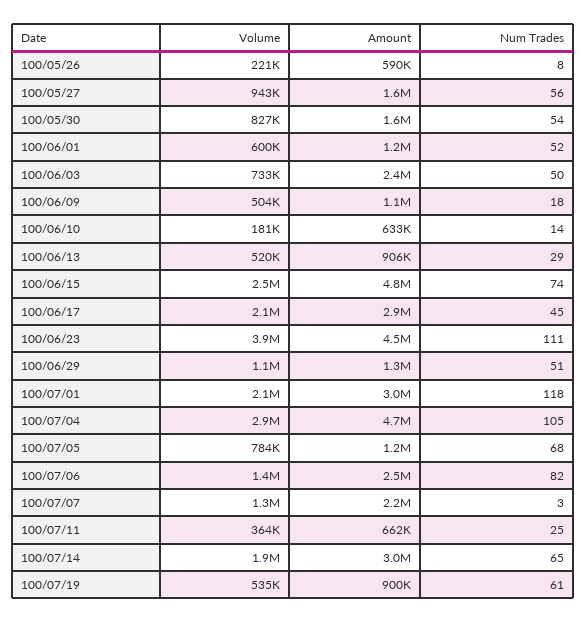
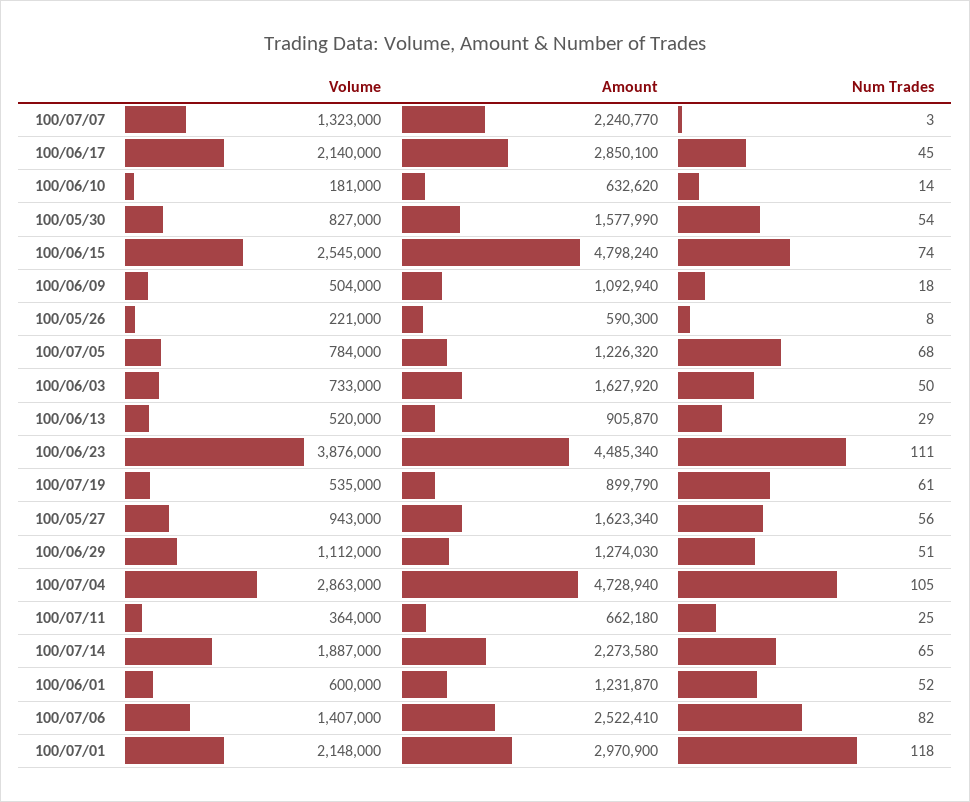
Amount, 100/06/03: 2400000 -> 1627920
Amount, 100/07/14: 3000000 -> 2273580

